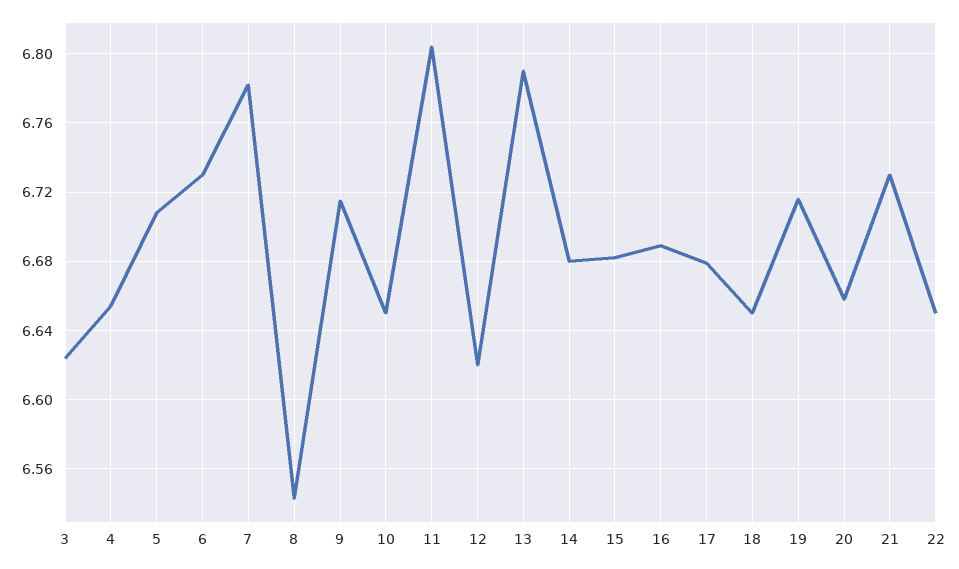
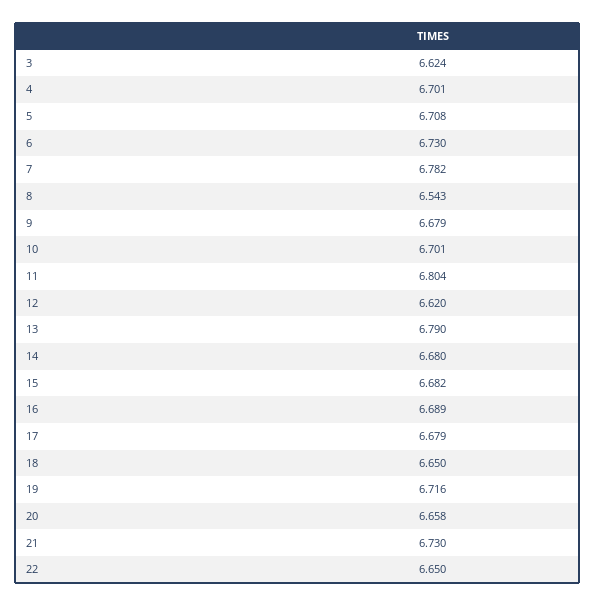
4: 6.655 -> 6.701
9: 6.715 -> 6.679
10: 6.65 -> 6.701

